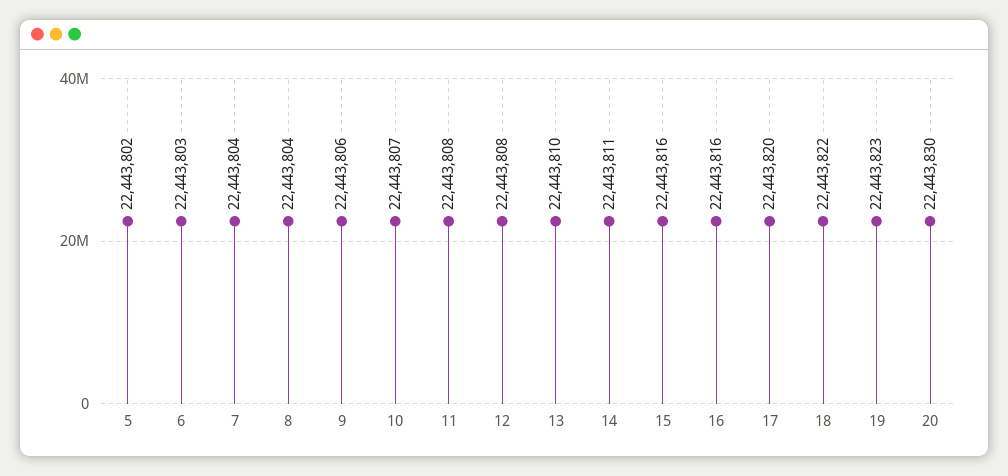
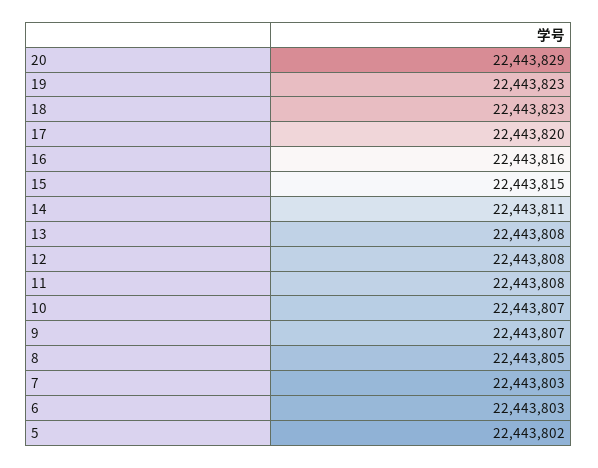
7: 22443804 -> 22443803
8: 22443804 -> 22443805
9: 22443806 -> 22443807
13: 22443810 -> 22443808
15: 22443816 -> 22443815
18: 22443822 -> 22443823
20: 22443830 -> 22443829

